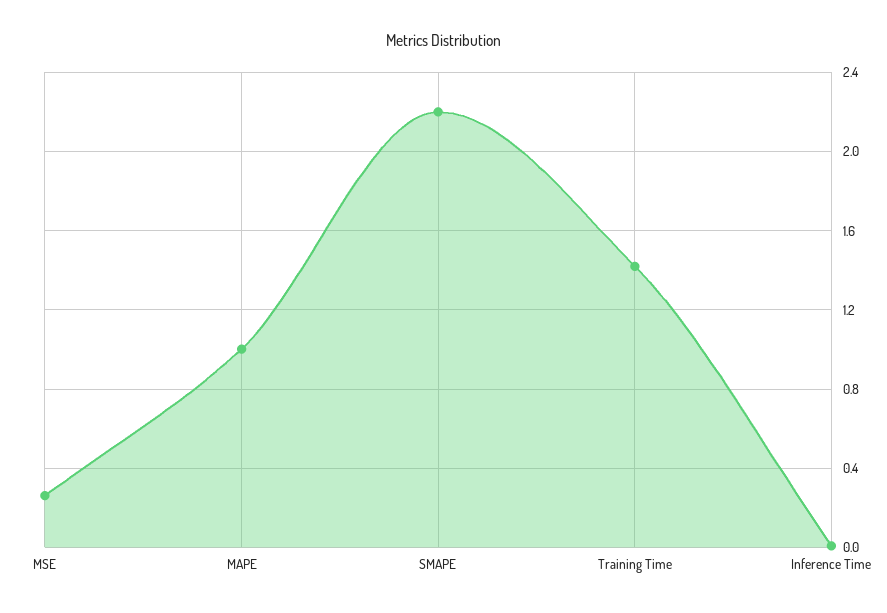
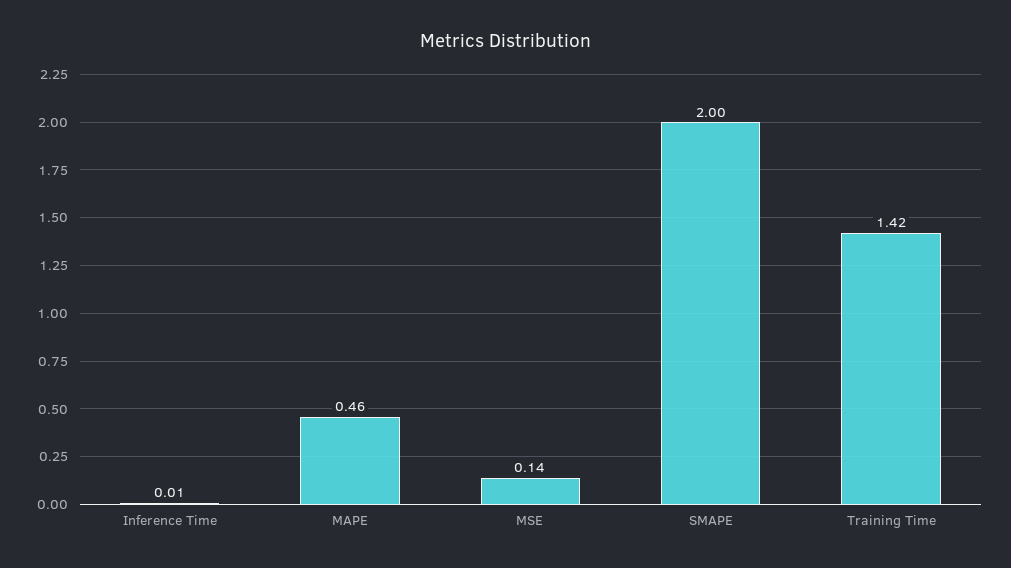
MSE: 0.25 -> 0.14
MAPE: 1 -> 0.46
SMAPE: 2.2 -> 2

